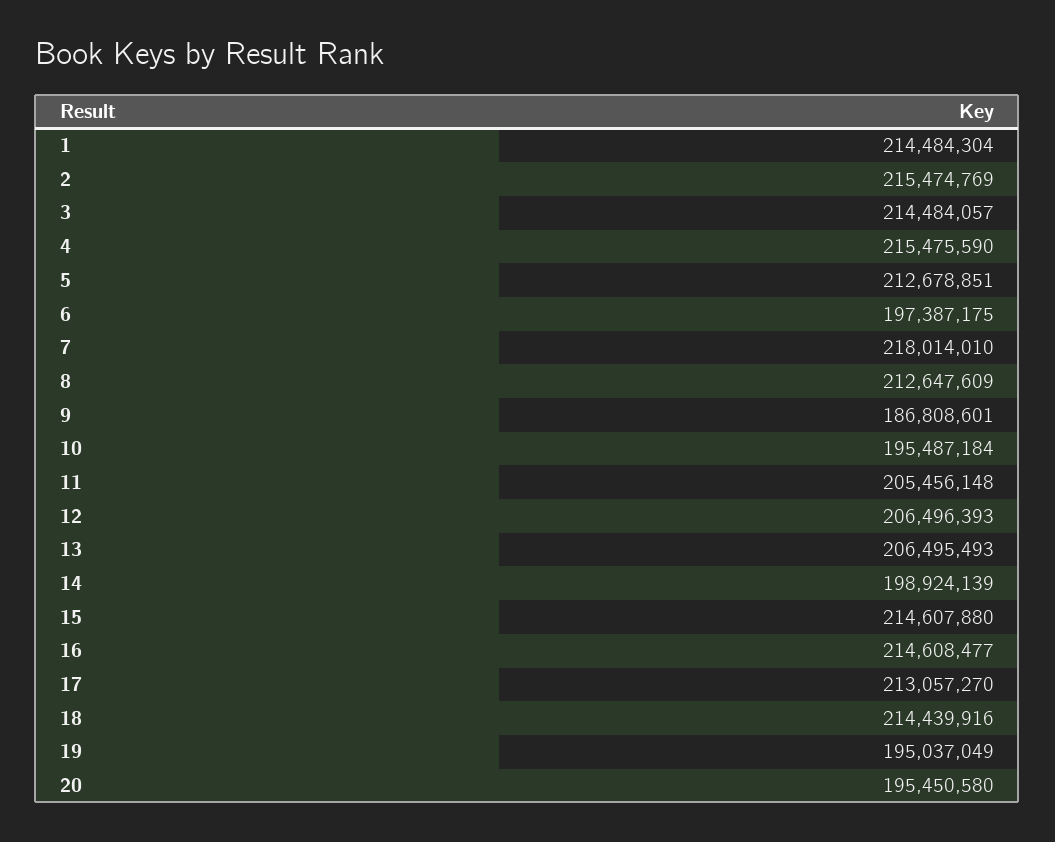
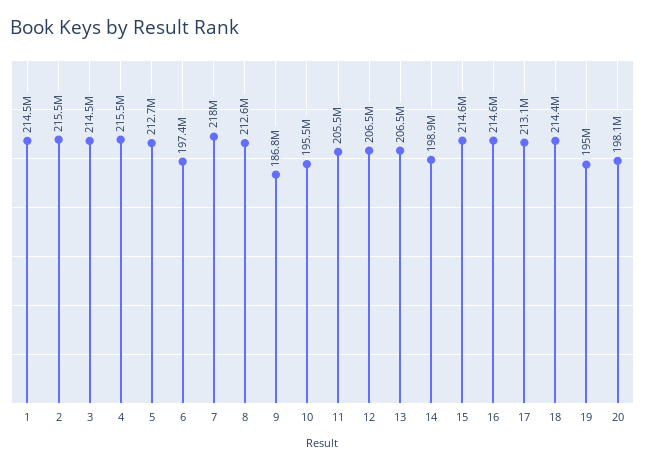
20: 195450580 -> 198100000

